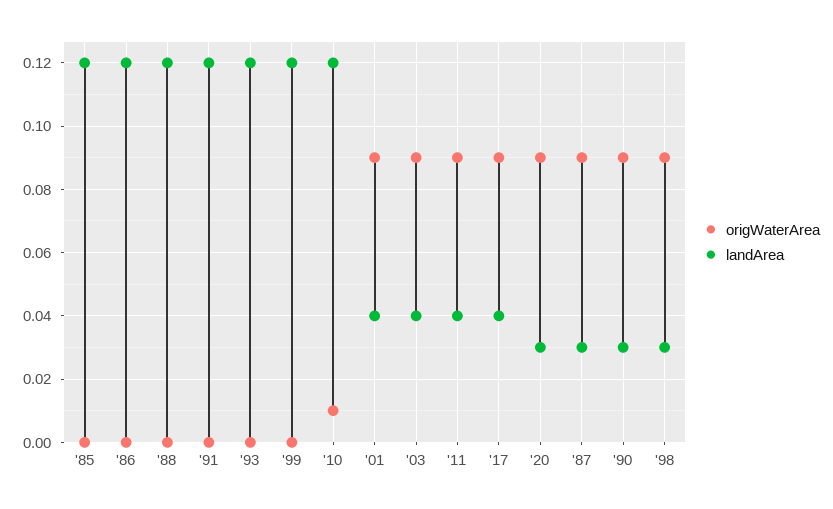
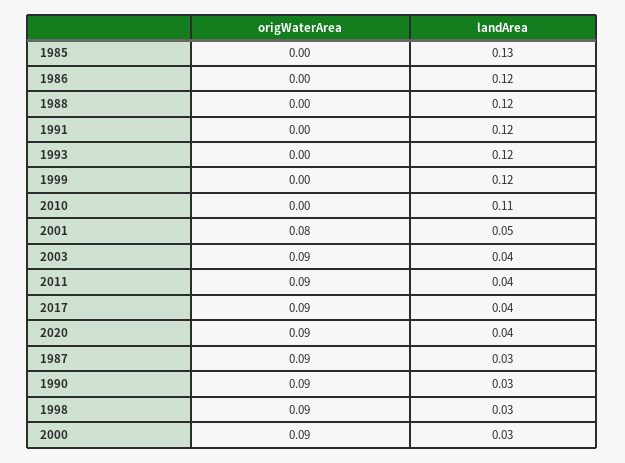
landArea, '85: 0.12 -> 0.13
origWaterArea, '10: 0.01 -> 0
landArea, '10: 0.12 -> 0.11
origWaterArea, '01: 0.09 -> 0.08
landArea, '01: 0.04 -> 0.05
landArea, '20: 0.03 -> 0.04
origWaterArea, 2000: none -> 0.09
landArea, 2000: none -> 0.03

